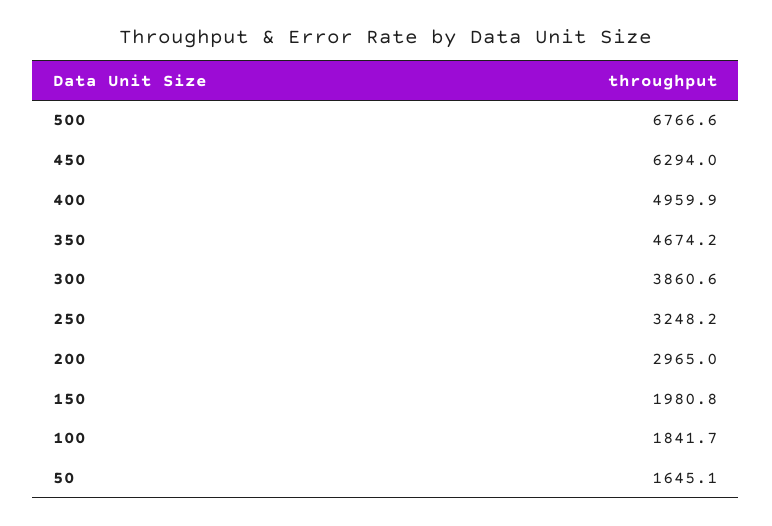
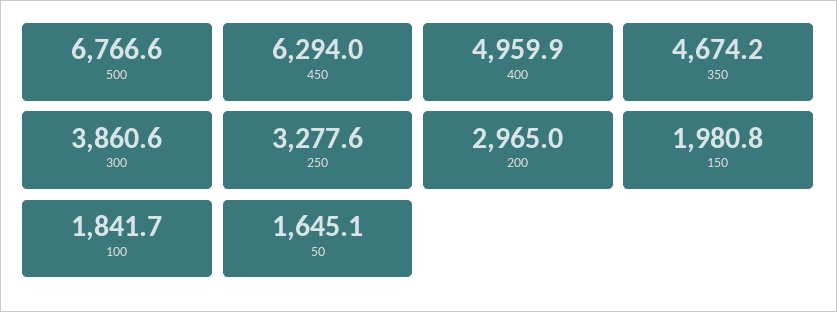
250: 3248.2 -> 3277.6

